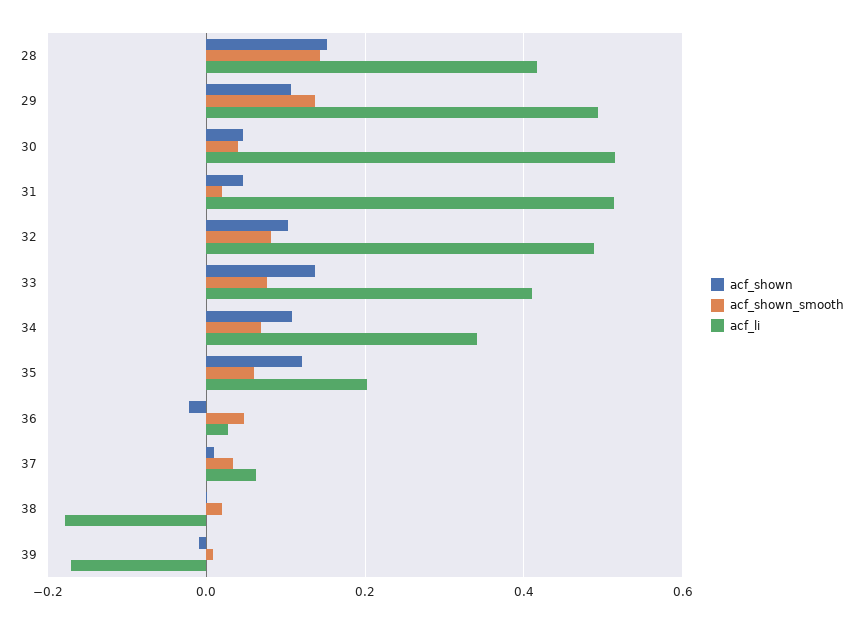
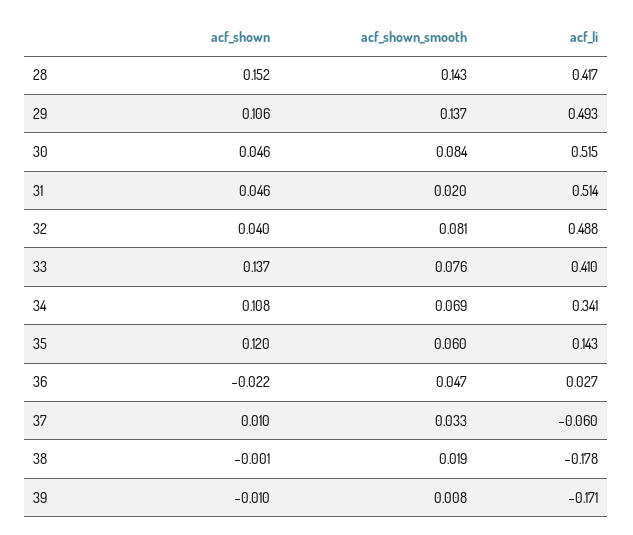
acf_shown_smooth, 30: 0.04 -> 0.084
acf_shown, 32: 0.1 -> 0.04
acf_li, 35: 0.2 -> 0.143
acf_li, 37: 0.06 -> -0.06

